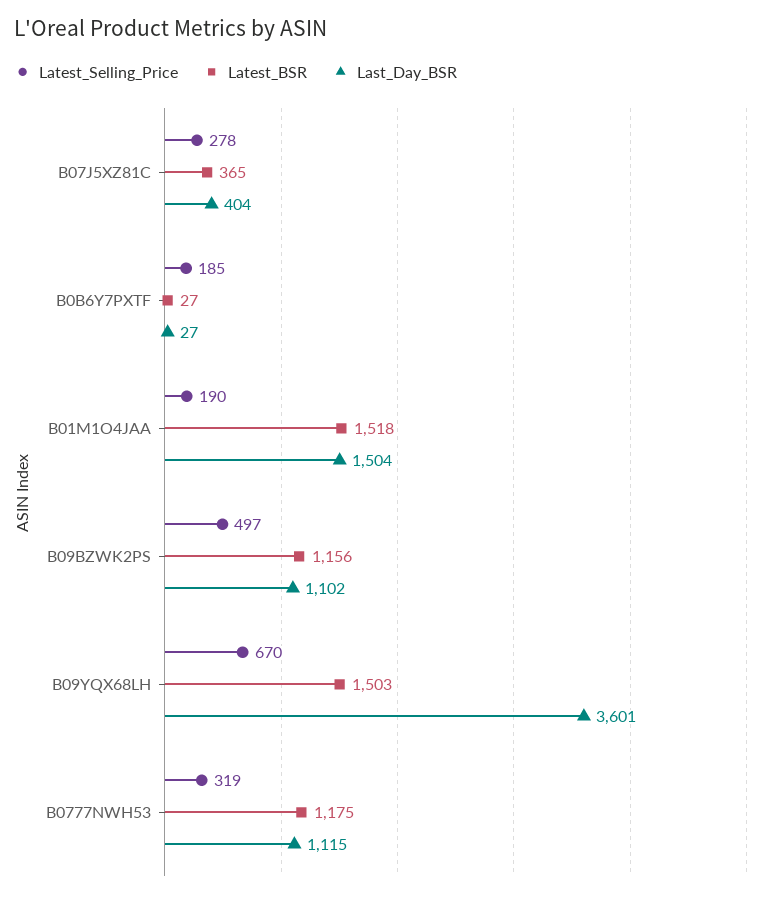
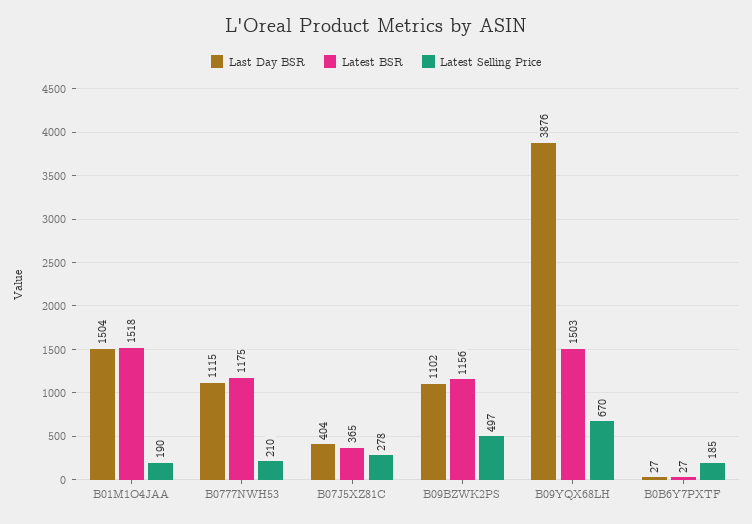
Last_Day_BSR, B09YQX68LH: 3601 -> 3876
Latest_Selling_Price, B0777NWH53: 319 -> 210

